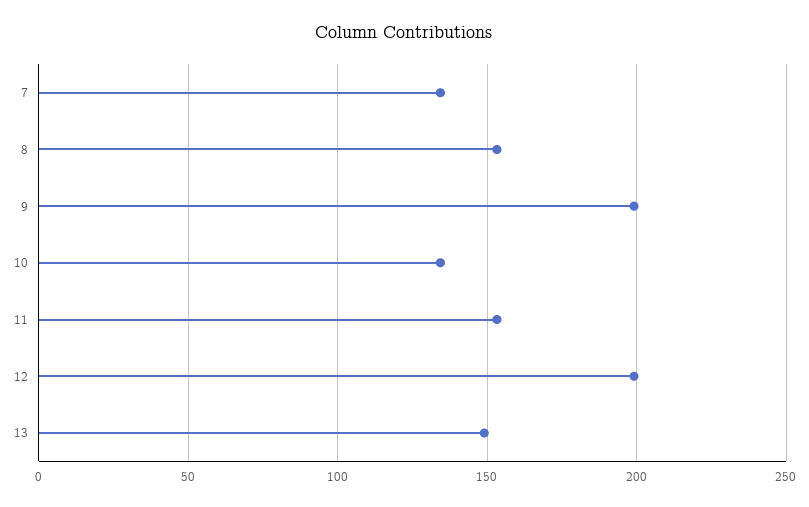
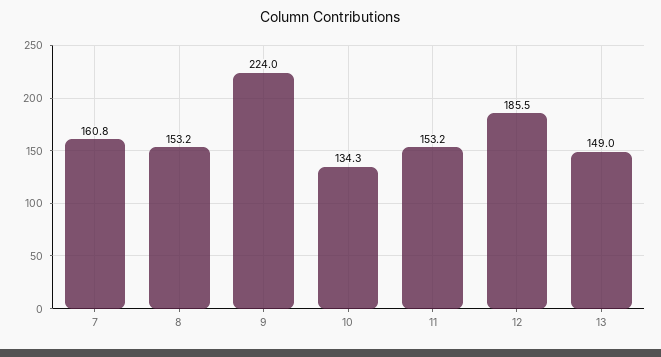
7: 135 -> 160.8
9: 200 -> 224
12: 200 -> 185.5

